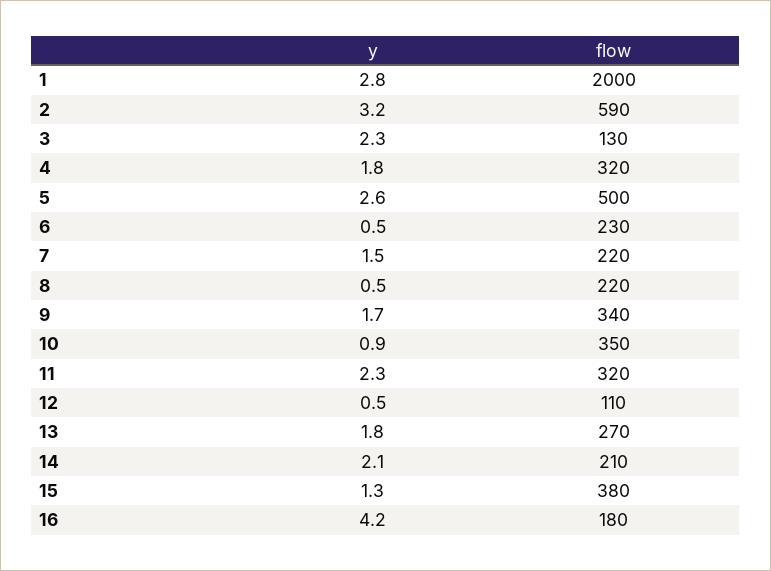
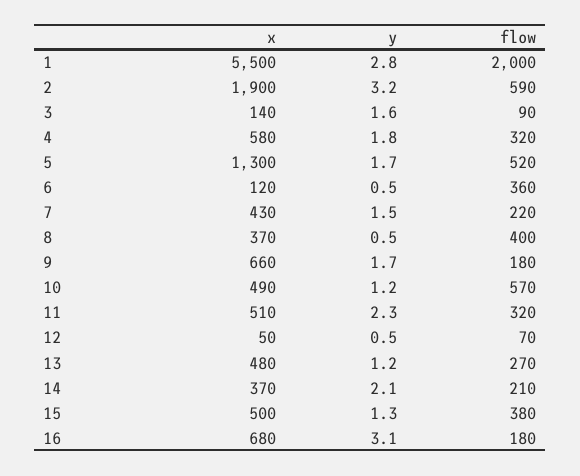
y, 3: 2.3 -> 1.6
flow, 3: 130 -> 90
y, 5: 2.6 -> 1.7
flow, 5: 500 -> 520
flow, 6: 230 -> 360
flow, 8: 220 -> 400
flow, 9: 340 -> 180
y, 10: 0.9 -> 1.2
flow, 10: 350 -> 570
flow, 12: 110 -> 70
y, 13: 1.8 -> 1.2
y, 16: 4.2 -> 3.1
x, 1: none -> 5500
x, 2: none -> 1900
x, 3: none -> 140
x, 4: none -> 580
x, 5: none -> 1300
x, 6: none -> 120
x, 7: none -> 430
x, 8: none -> 370
x, 9: none -> 660
x, 10: none -> 490
x, 11: none -> 510
x, 12: none -> 50
x, 13: none -> 480
x, 14: none -> 370
x, 15: none -> 500
x, 16: none -> 680

